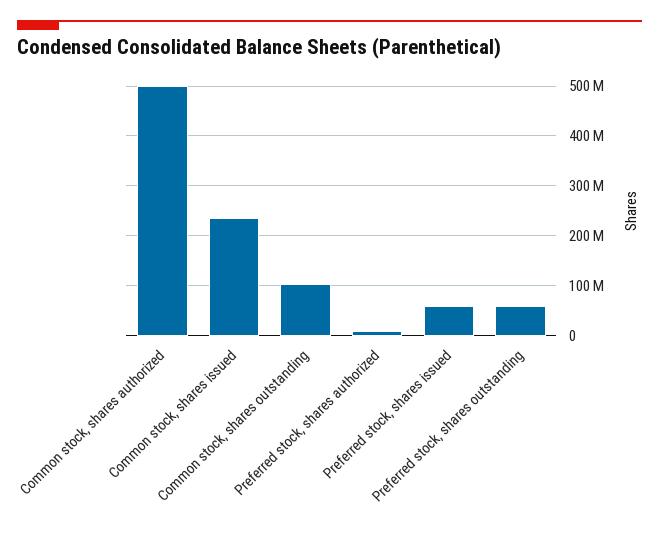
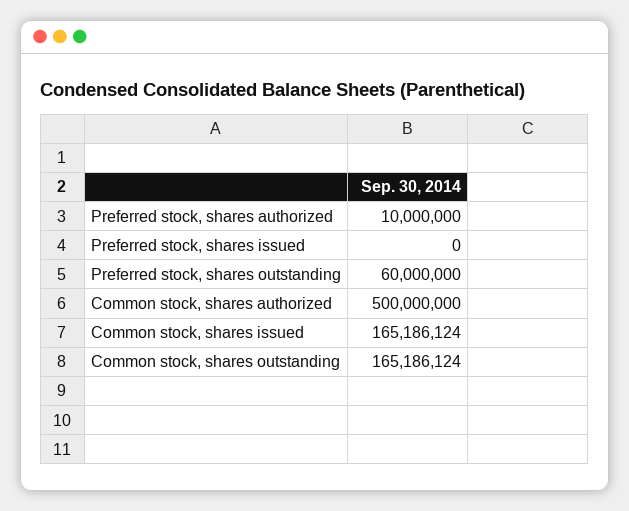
Common stock, shares issued: 240000000 -> 165186124
Common stock, shares outstanding: 100000000 -> 165186124
Preferred stock, shares issued: 60000000 -> 0

